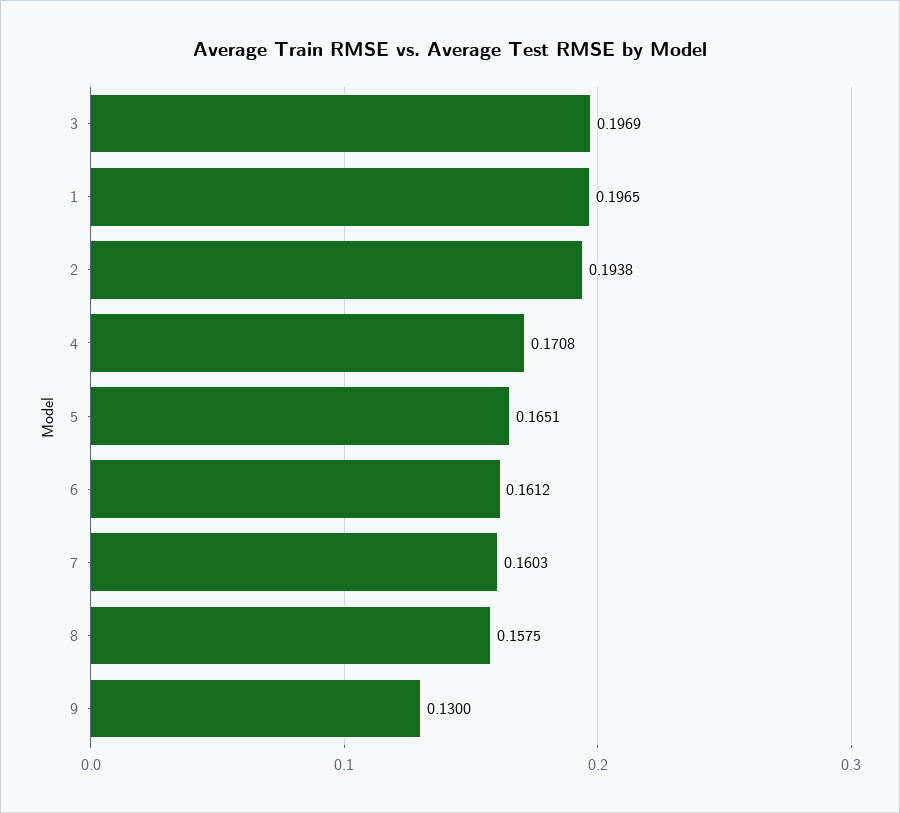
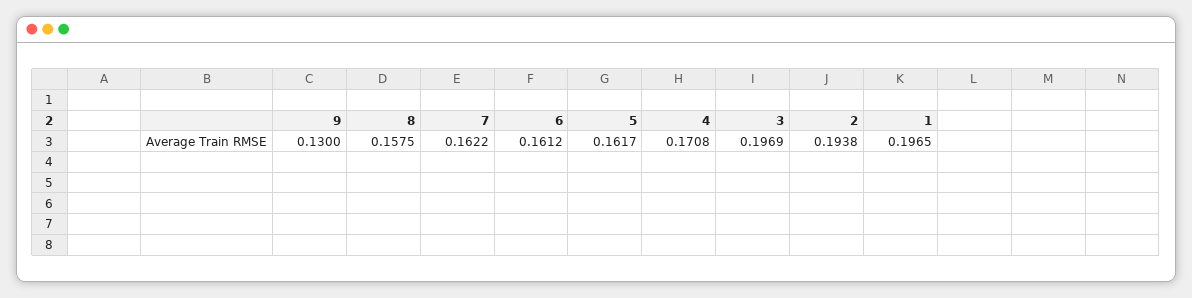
5: 0.1651 -> 0.1617
7: 0.1603 -> 0.1622

